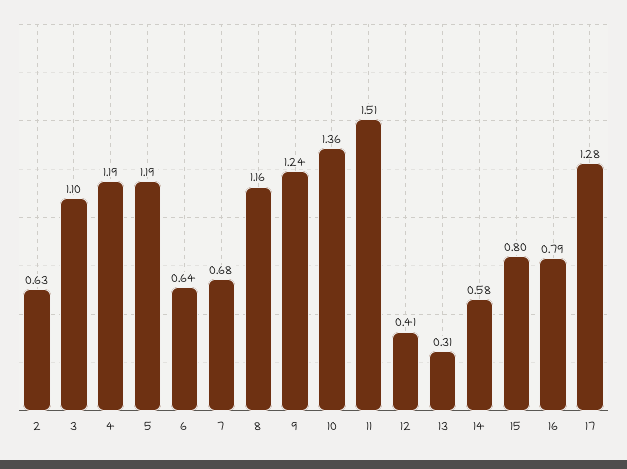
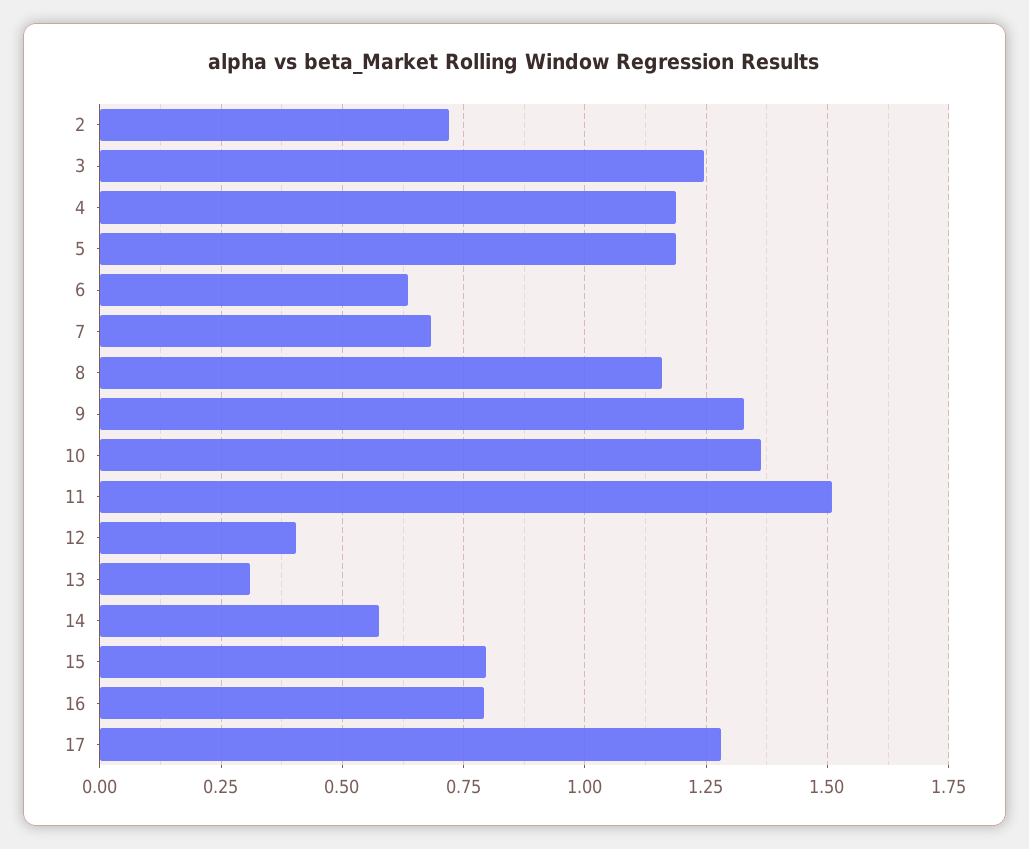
2: 0.63 -> 0.725
3: 1.1 -> 1.25
9: 1.24 -> 1.325

